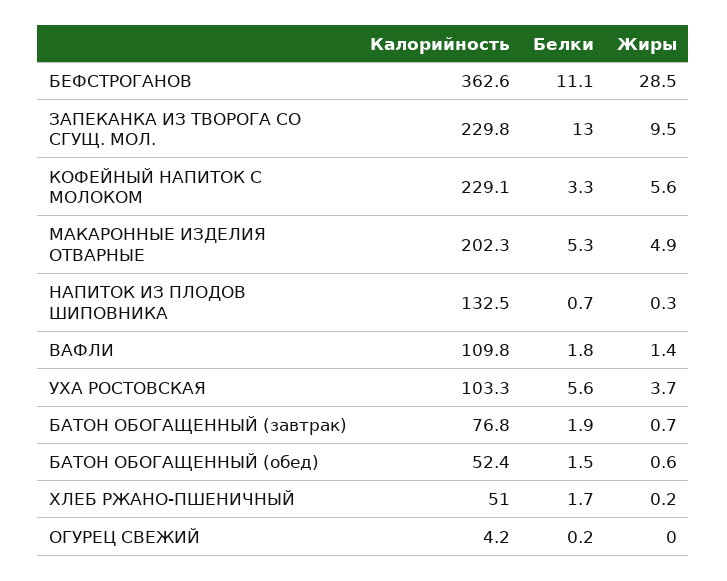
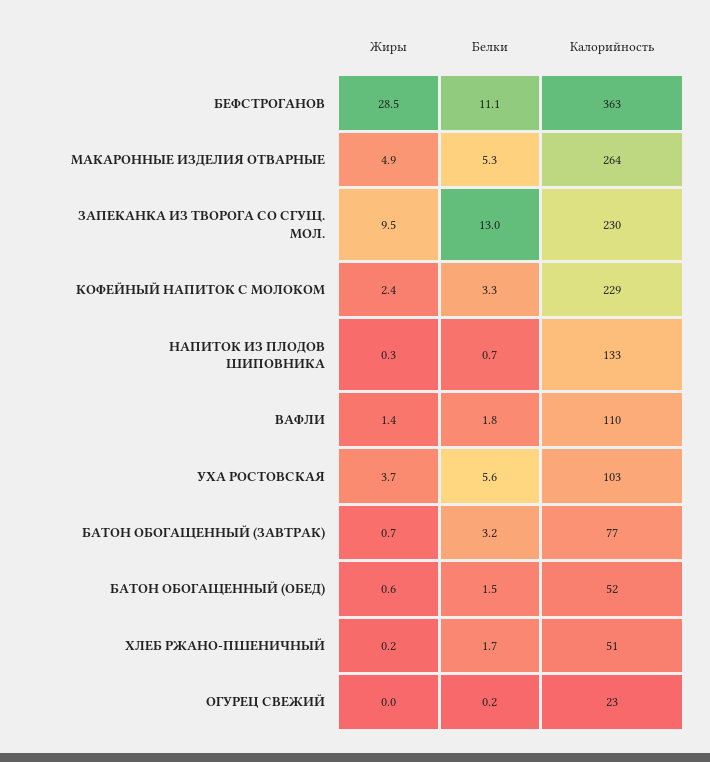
Жиры, КОФЕЙНЫЙ НАПИТОК С МОЛОКОМ: 5.6 -> 2.4
Калорийность, МАКАРОННЫЕ ИЗДЕЛИЯ ОТВАРНЫЕ: 202.3 -> 264
Белки, БАТОН ОБОГАЩЕННЫЙ (завтрак): 1.9 -> 3.2
Калорийность, ОГУРЕЦ СВЕЖИЙ: 4.2 -> 23

